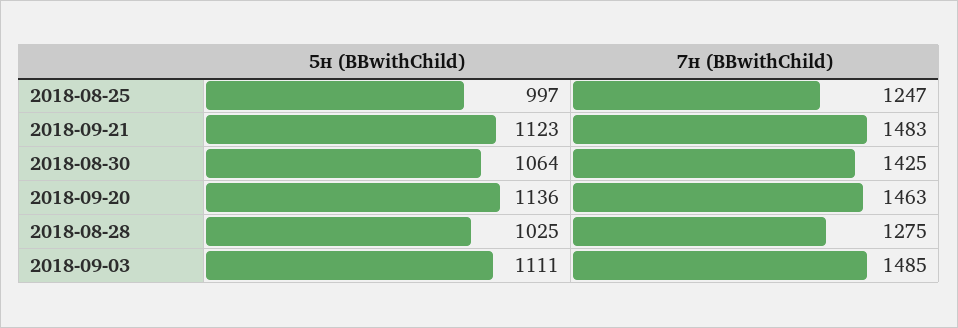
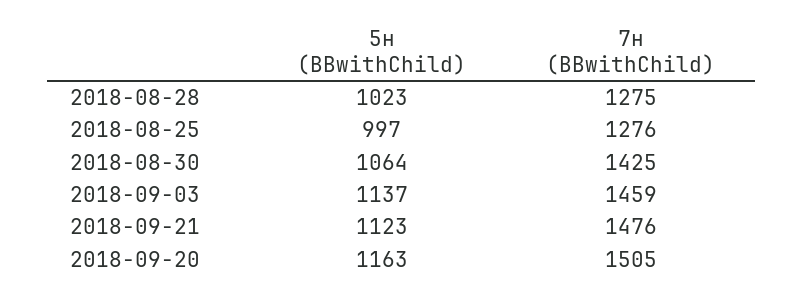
7н (BBwithChild), 2018-08-25: 1247 -> 1276
7н (BBwithChild), 2018-09-21: 1483 -> 1476
5н (BBwithChild), 2018-09-20: 1136 -> 1163
7н (BBwithChild), 2018-09-20: 1463 -> 1505
5н (BBwithChild), 2018-08-28: 1025 -> 1023
5н (BBwithChild), 2018-09-03: 1111 -> 1137
7н (BBwithChild), 2018-09-03: 1485 -> 1459

